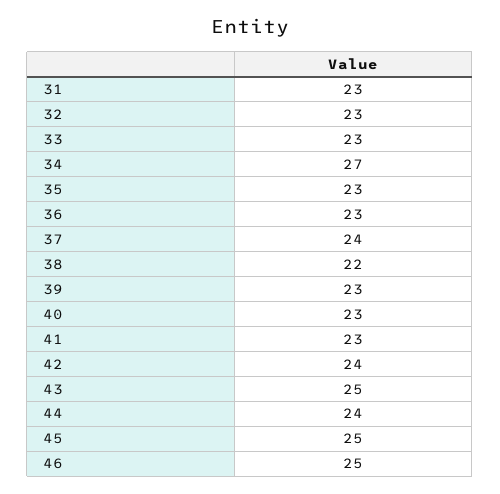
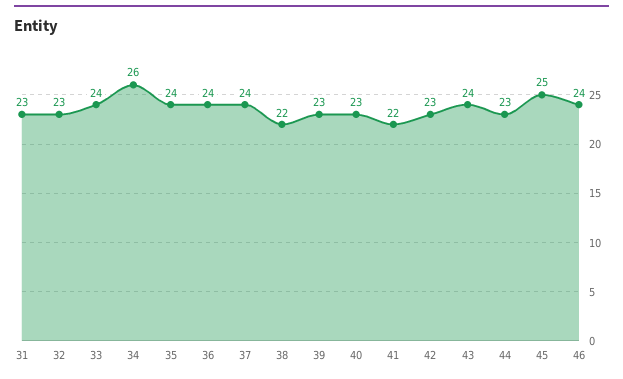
33: 23 -> 24
34: 27 -> 26
35: 23 -> 24
36: 23 -> 24
41: 23 -> 22
42: 24 -> 23
43: 25 -> 24
44: 24 -> 23
46: 25 -> 24

